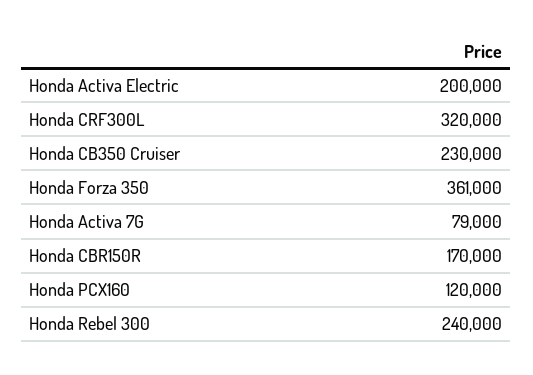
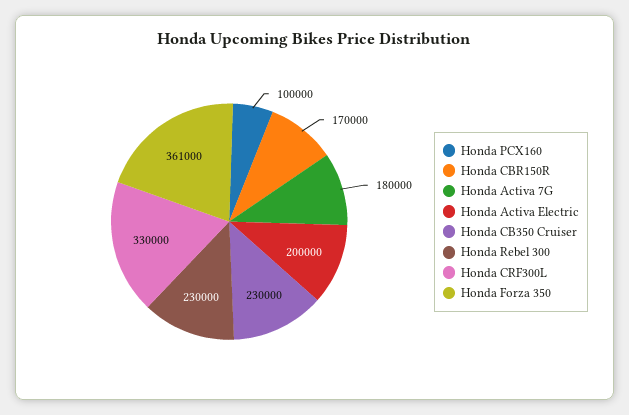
Honda CRF300L: 320000 -> 330000
Honda Activa 7G: 79000 -> 180000
Honda PCX160: 120000 -> 100000
Honda Rebel 300: 240000 -> 230000

